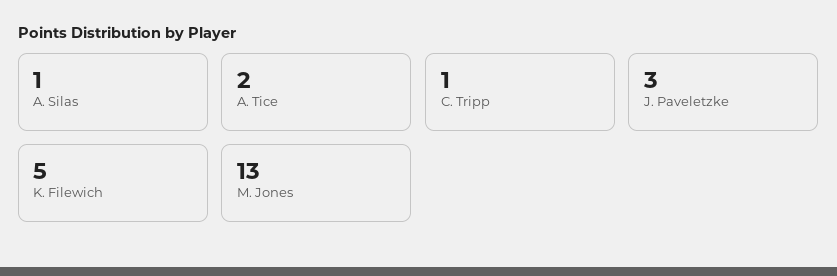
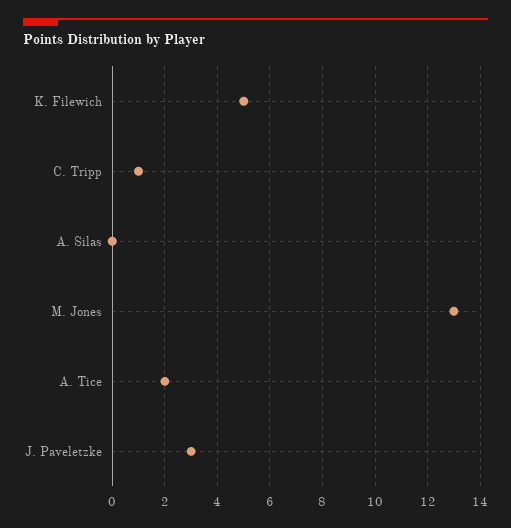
A. Silas: 1 -> 0

